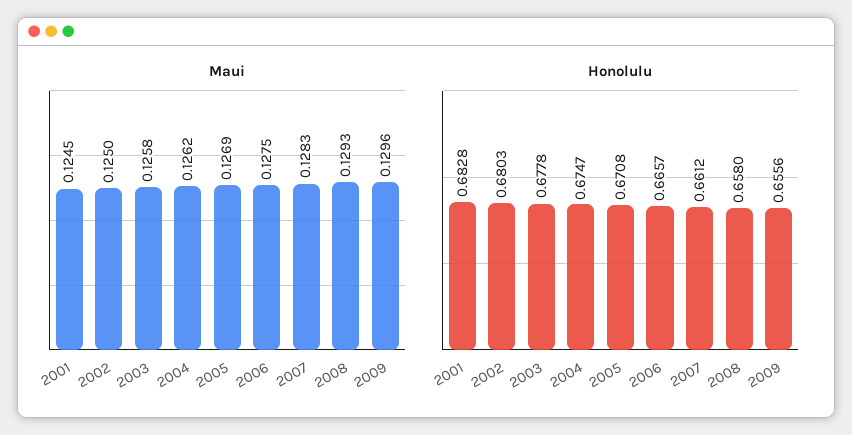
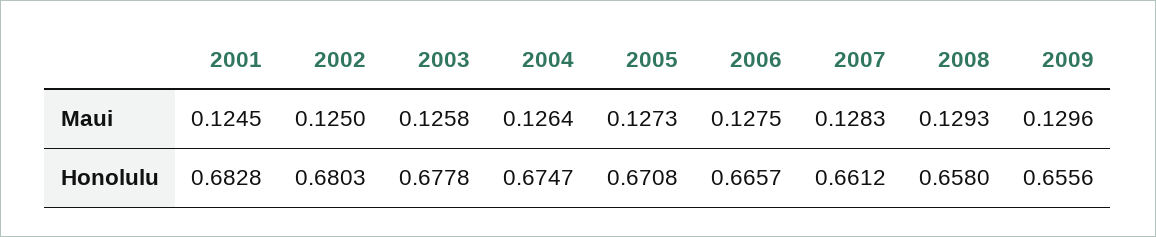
Maui, 2004: 0.1262 -> 0.1264
Maui, 2005: 0.1269 -> 0.1273

